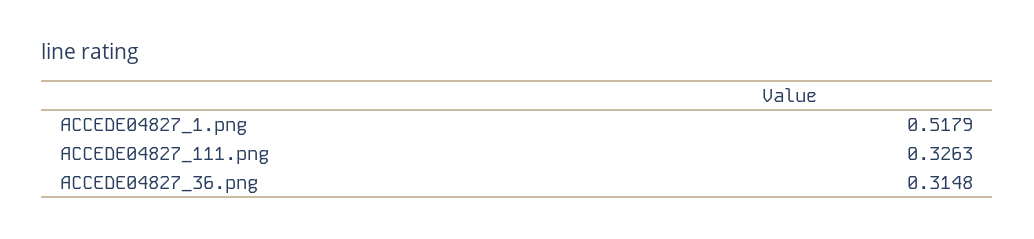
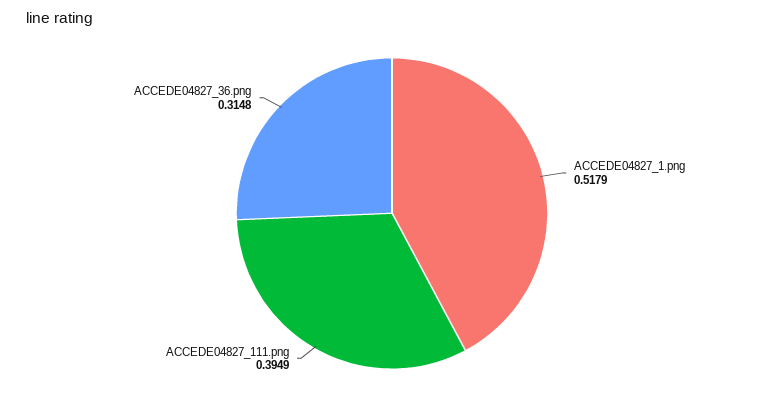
ACCEDE04827_111.png: 0.3263 -> 0.3949

